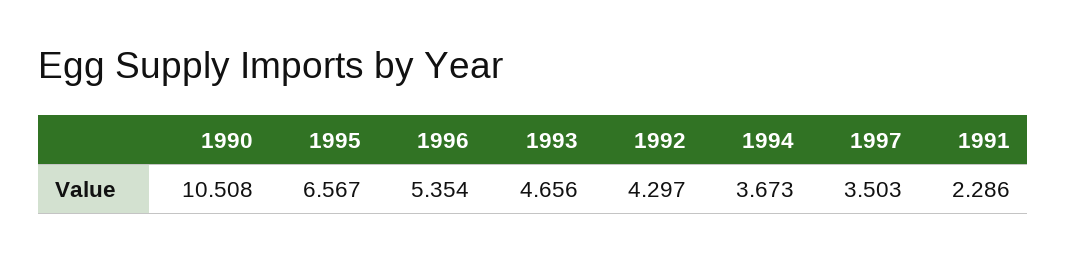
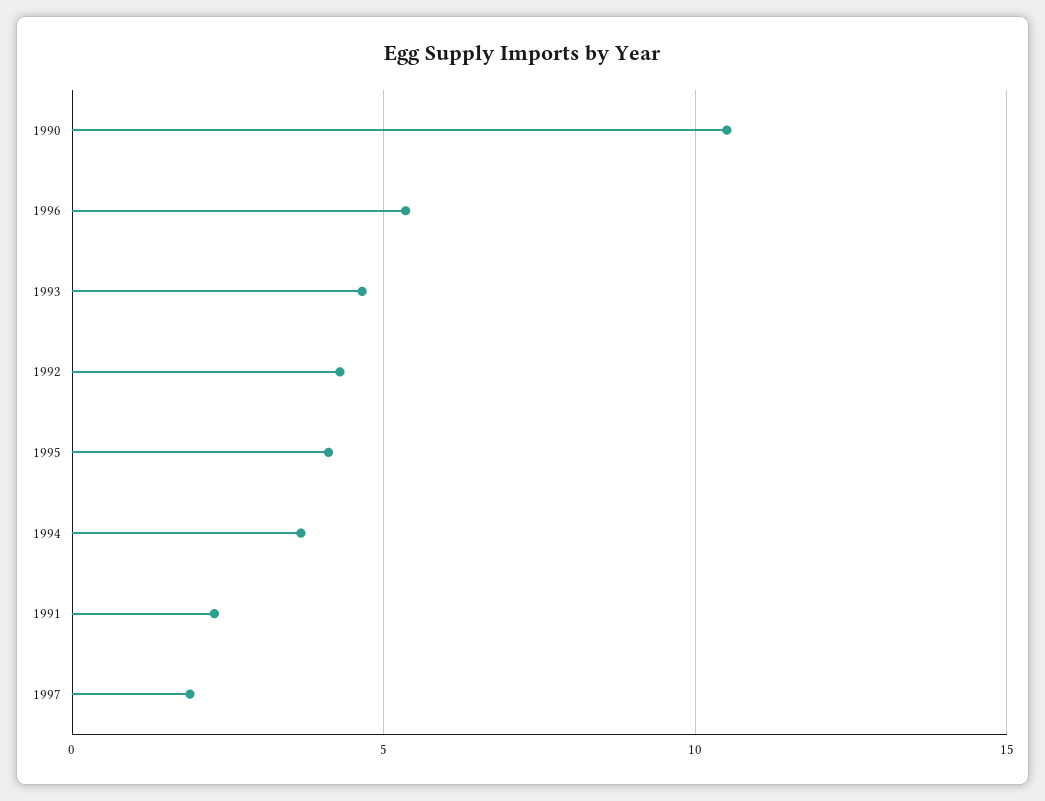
1995: 6.567 -> 4
1997: 3.503 -> 2

